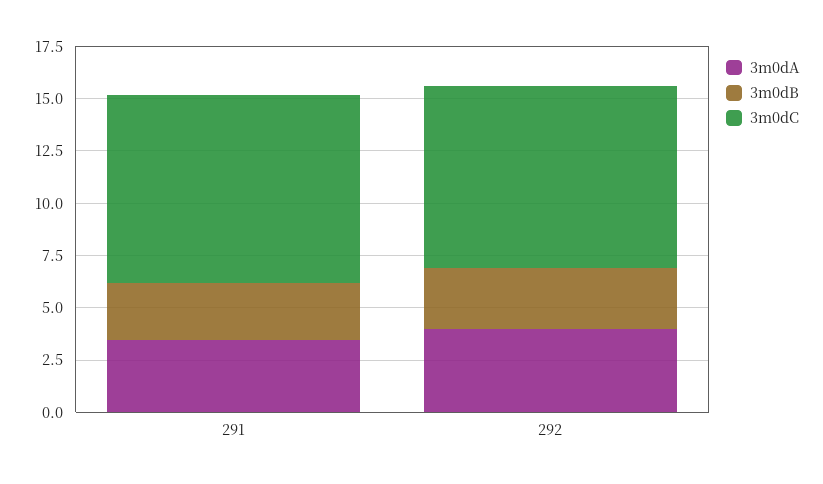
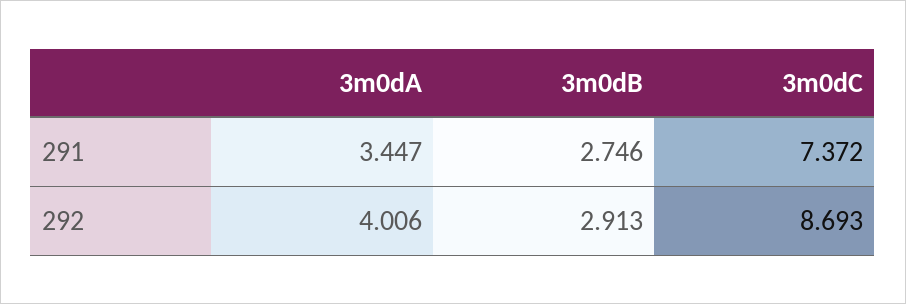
3m0dC, 291: 9 -> 7.372

